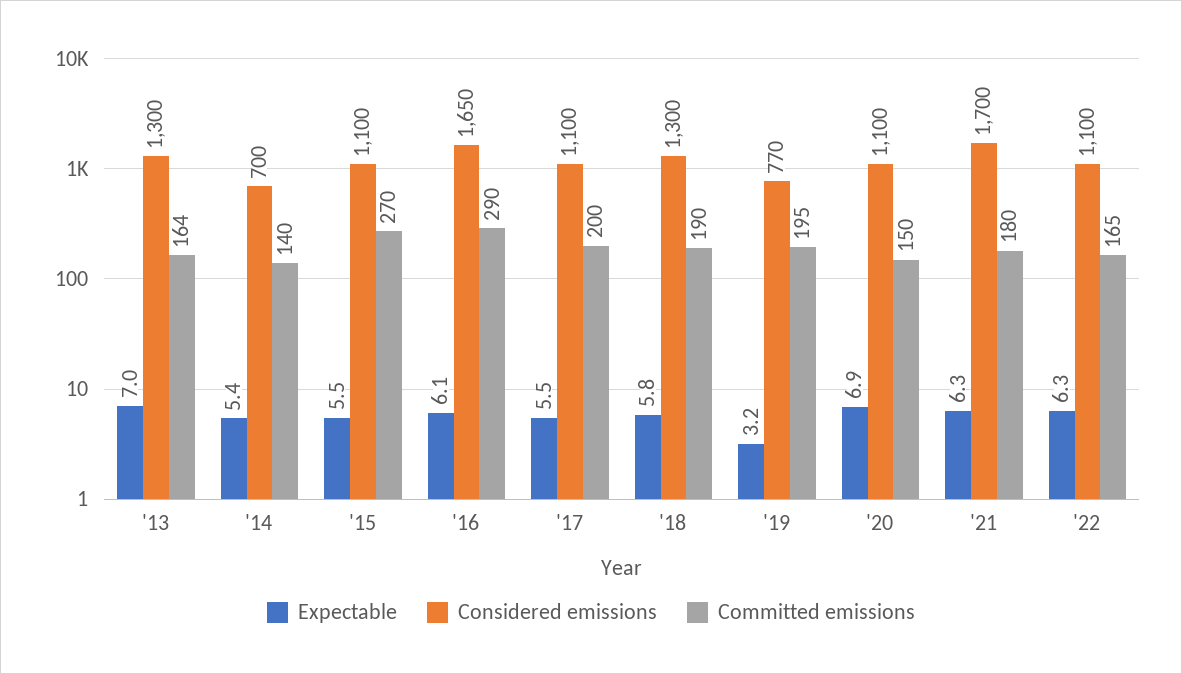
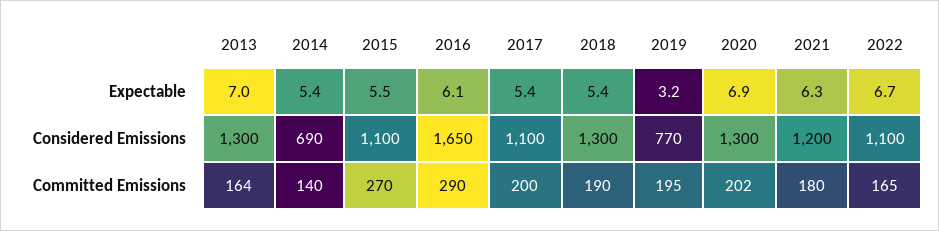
Considered emissions, '14: 700 -> 690
Expectable, '17: 5.5 -> 5.4
Expectable, '18: 5.8 -> 5.4
Considered emissions, '20: 1100 -> 1300
Committed emissions, '20: 150 -> 202
Considered emissions, '21: 1700 -> 1200
Expectable, '22: 6.3 -> 6.7

